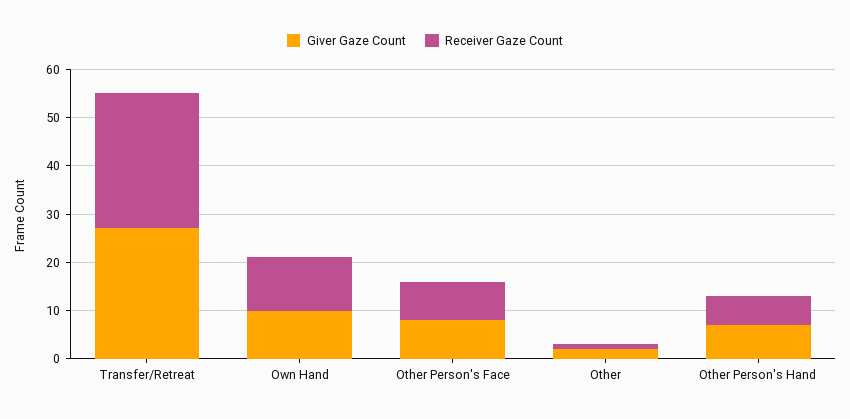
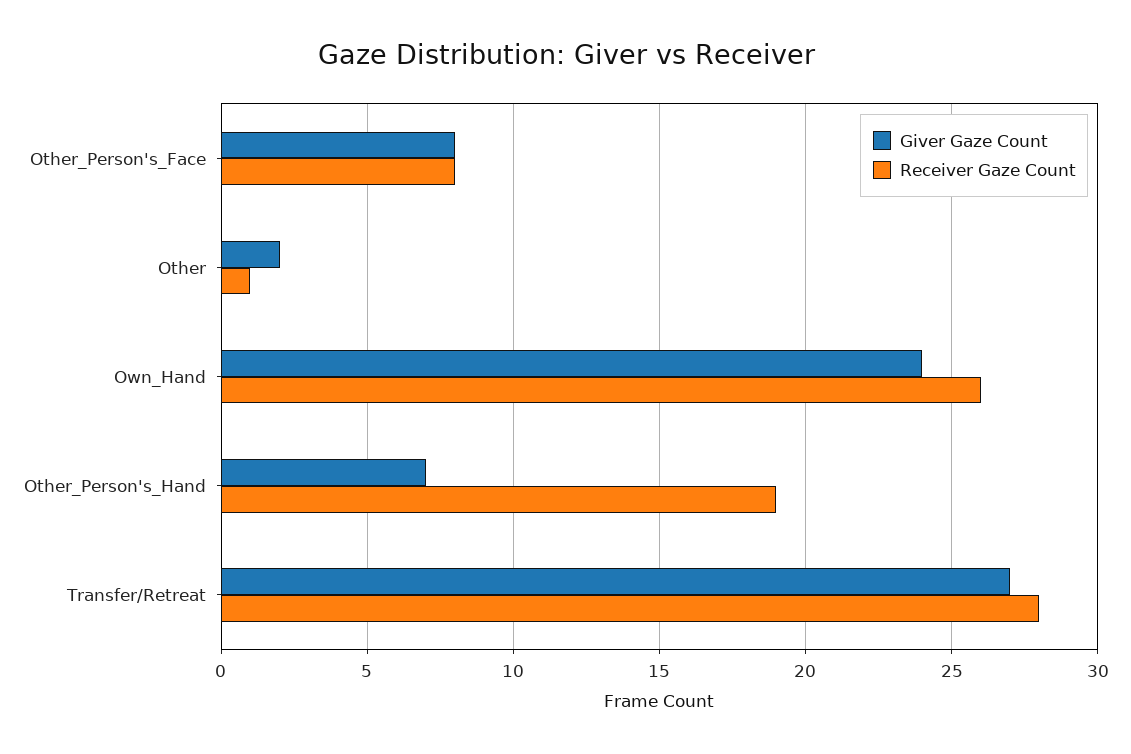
Giver Gaze Count, Own Hand: 10 -> 24
Receiver Gaze Count, Own Hand: 10 -> 26
Receiver Gaze Count, Other Person's Hand: 5 -> 19

